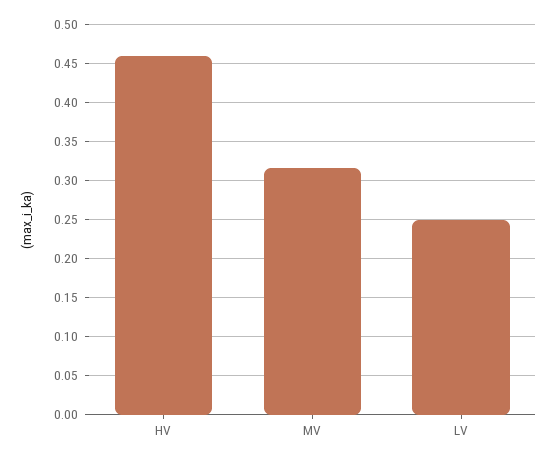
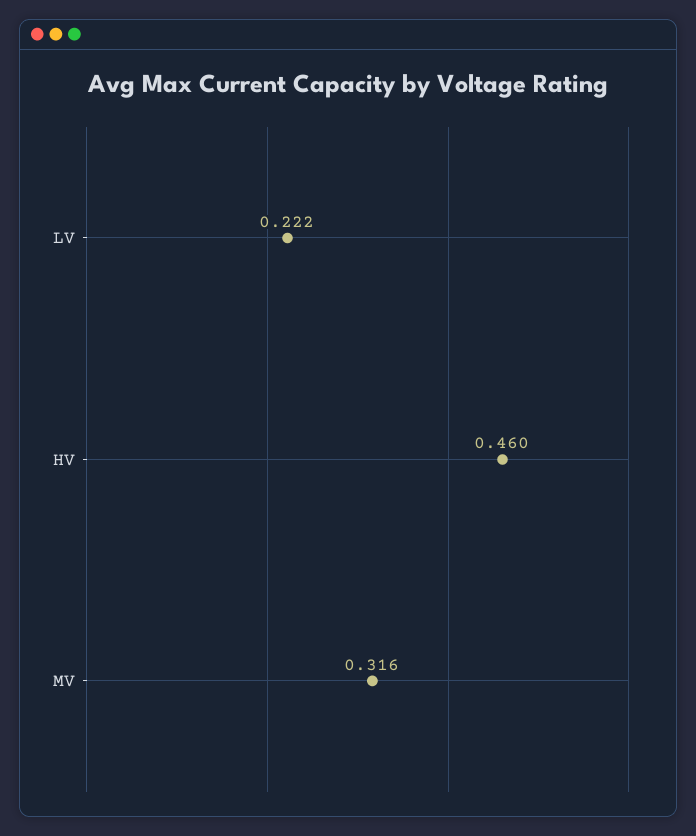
LV: 0.25 -> 0.222

